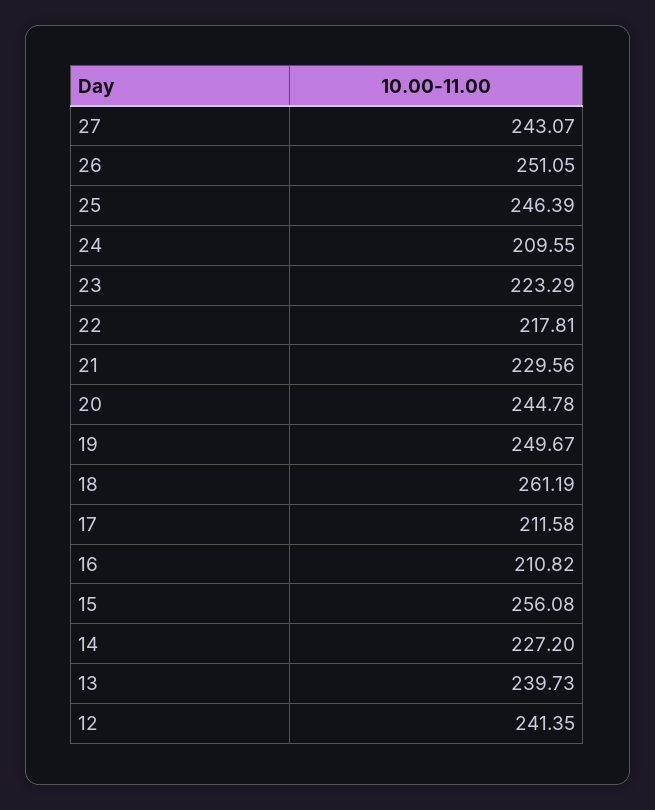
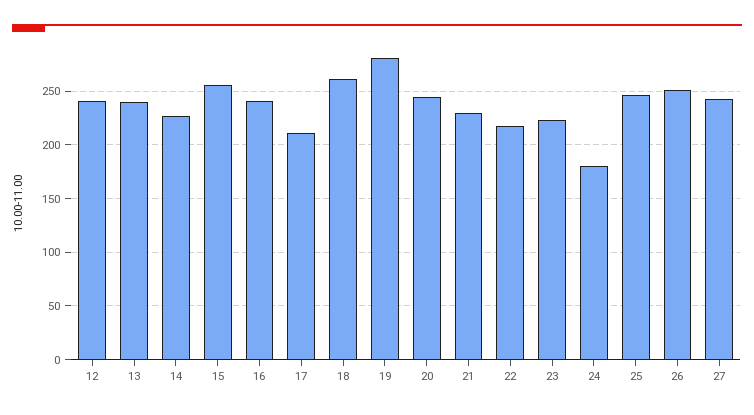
24: 209.55 -> 180
19: 249.67 -> 280
16: 210.82 -> 240

